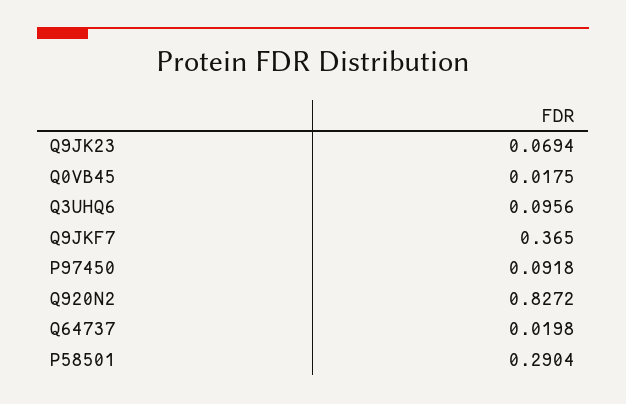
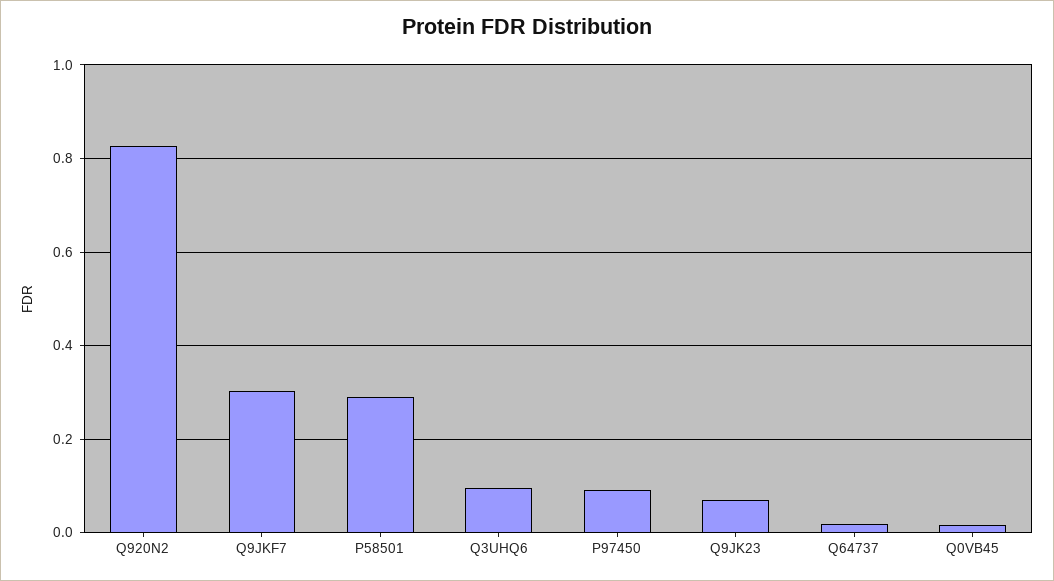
Q9JKF7: 0.365 -> 0.3

